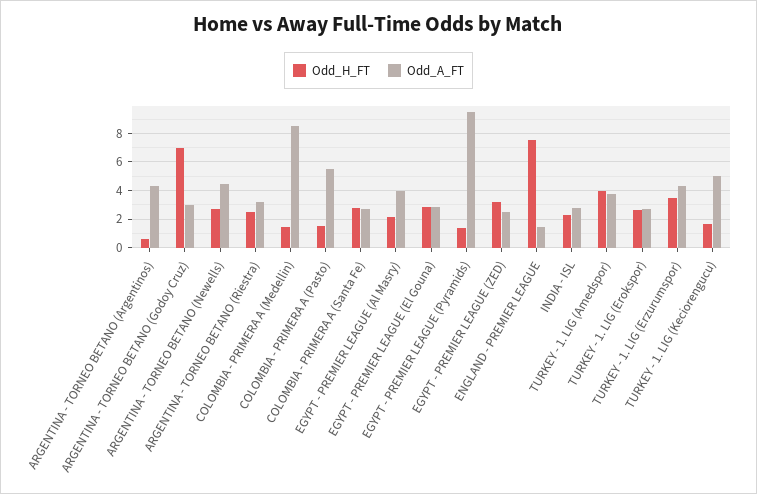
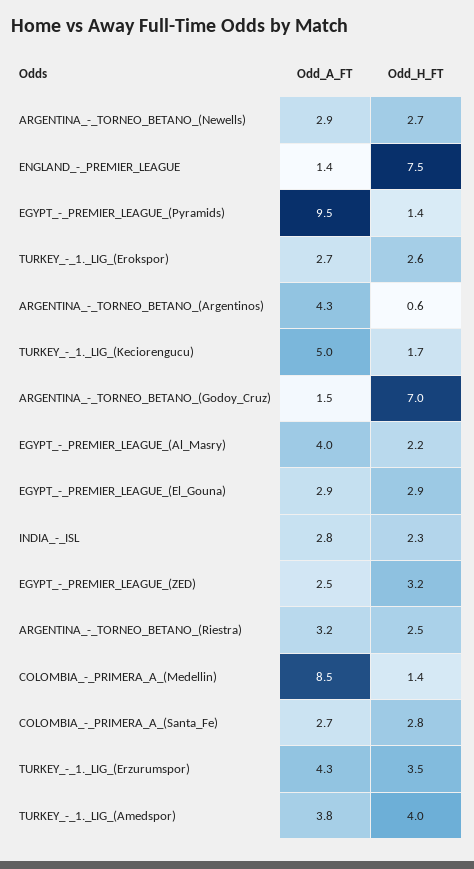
Odd_A_FT, ARGENTINA - TORNEO BETANO (Godoy Cruz): 3 -> 1.5
Odd_A_FT, ARGENTINA - TORNEO BETANO (Newells): 4.5 -> 2.9
Odd_H_FT, COLOMBIA - PRIMERA A (Pasto): 1.5 -> none
Odd_A_FT, COLOMBIA - PRIMERA A (Pasto): 5.5 -> none

